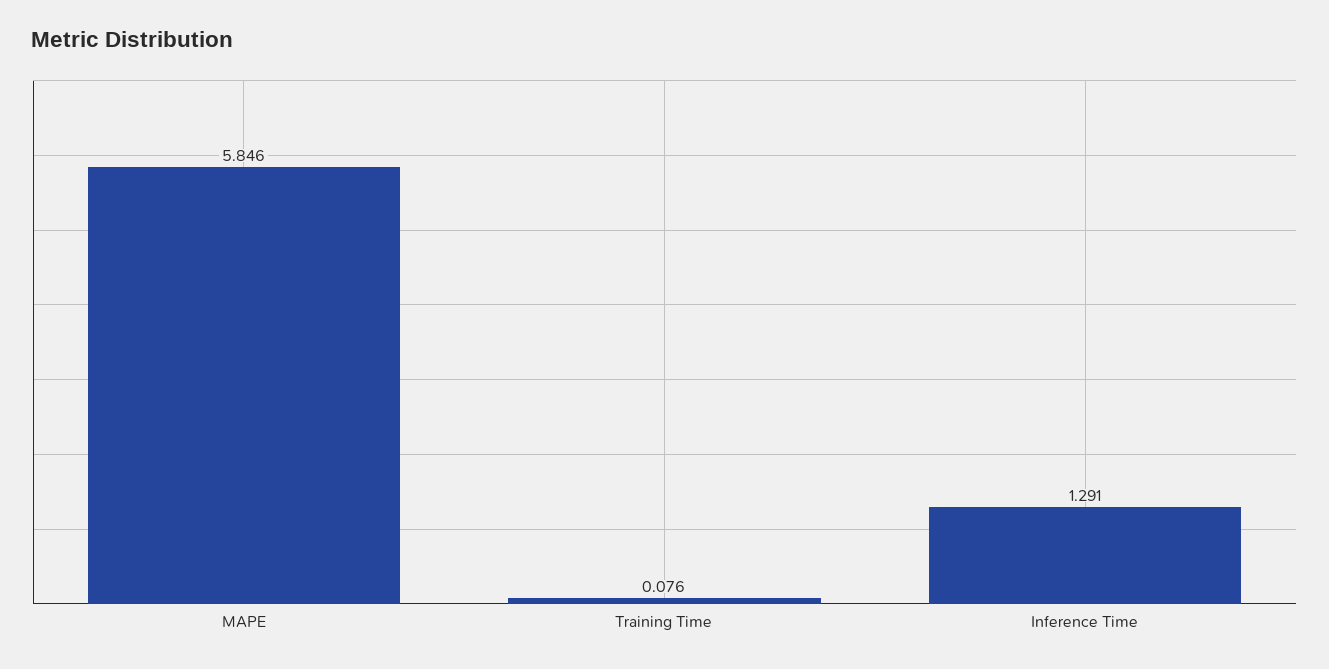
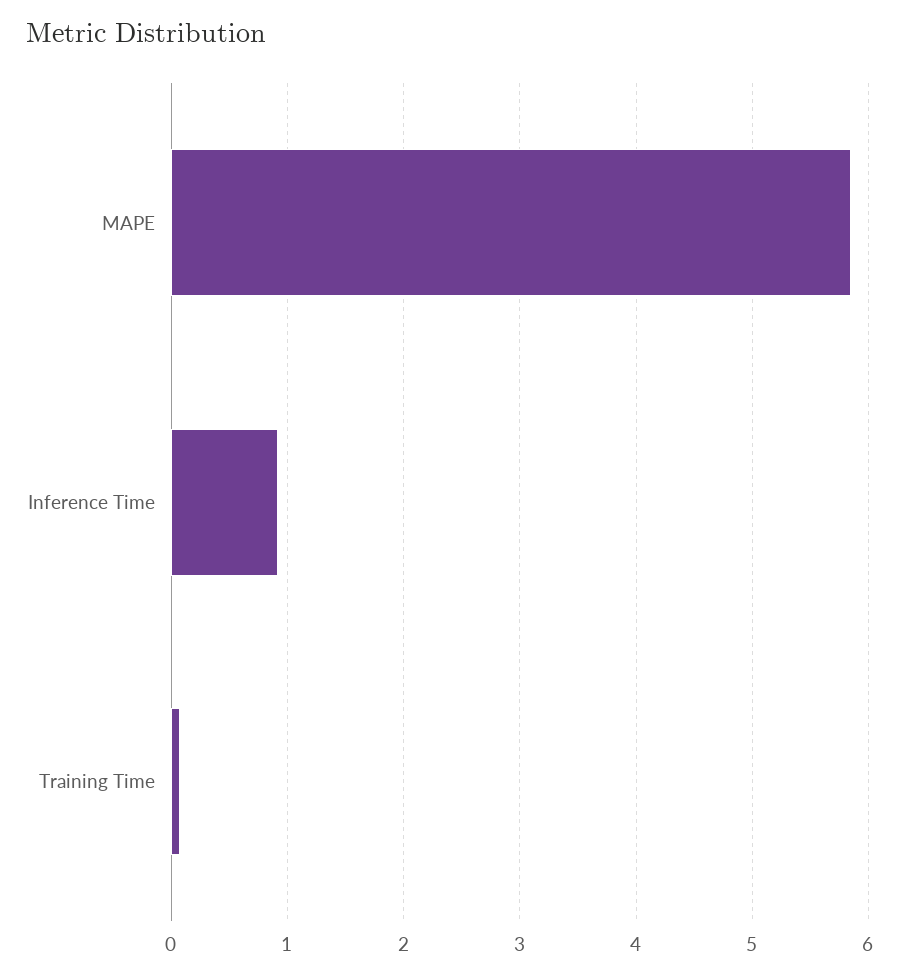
Inference Time: 1.291 -> 0.9

